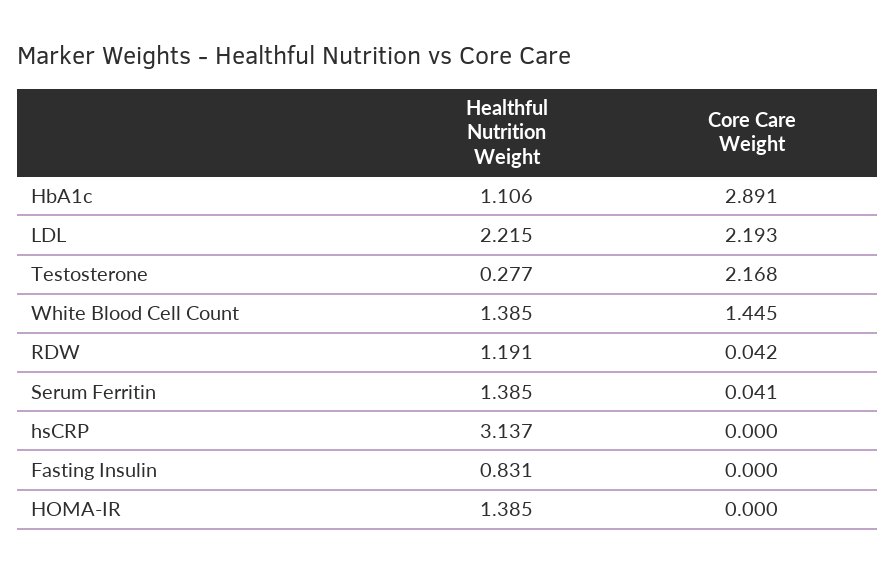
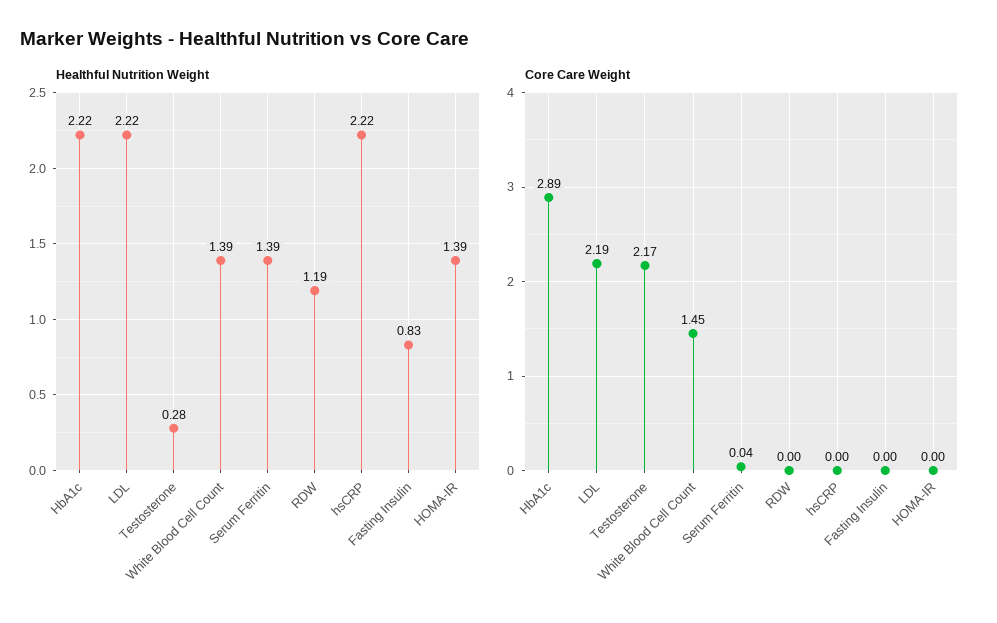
Healthful Nutrition Weight, HbA1c: 1.106 -> 2.22
Core Care Weight, RDW: 0.042 -> 0
Healthful Nutrition Weight, hsCRP: 3.137 -> 2.22

